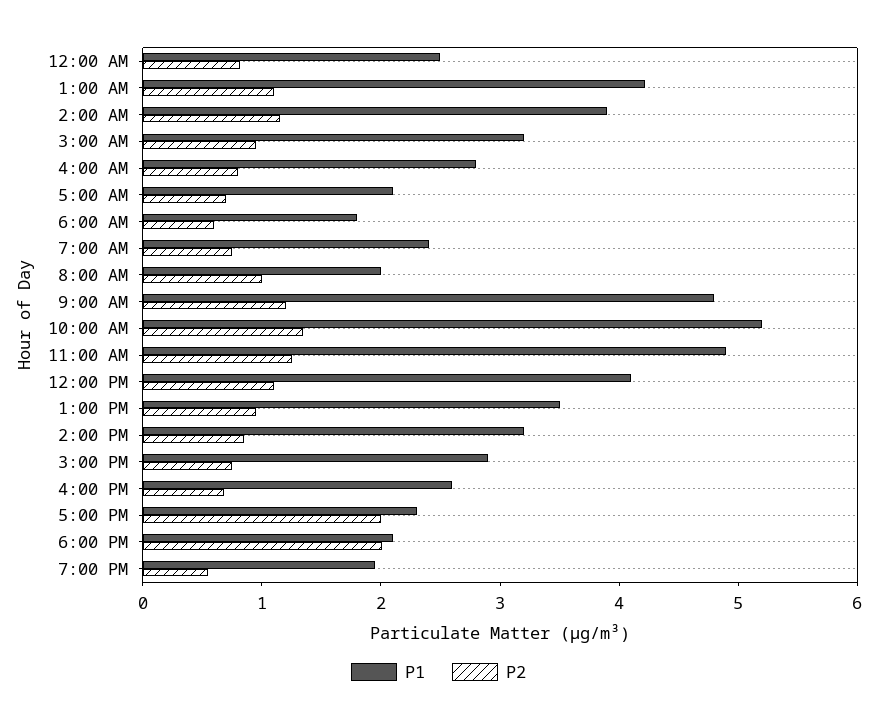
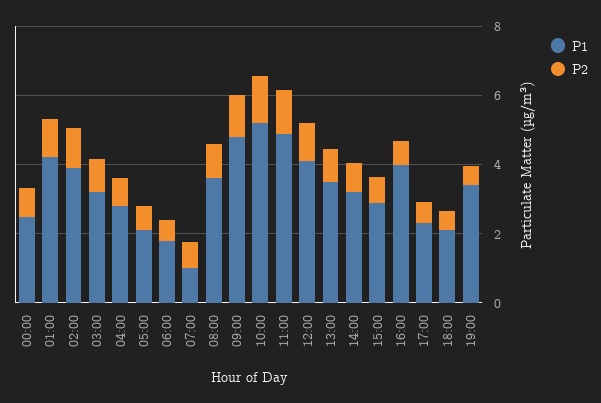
P1, 7:00 AM: 2.4 -> 1
P1, 8:00 AM: 2 -> 3.5
P1, 4:00 PM: 2.6 -> 4
P2, 5:00 PM: 2 -> 0.5
P2, 6:00 PM: 2 -> 0.5
P1, 7:00 PM: 2 -> 3.5

